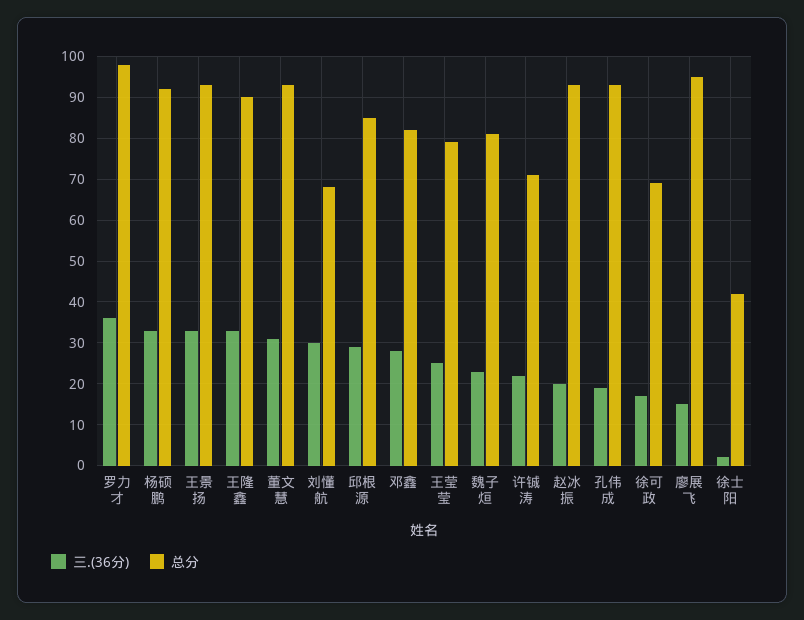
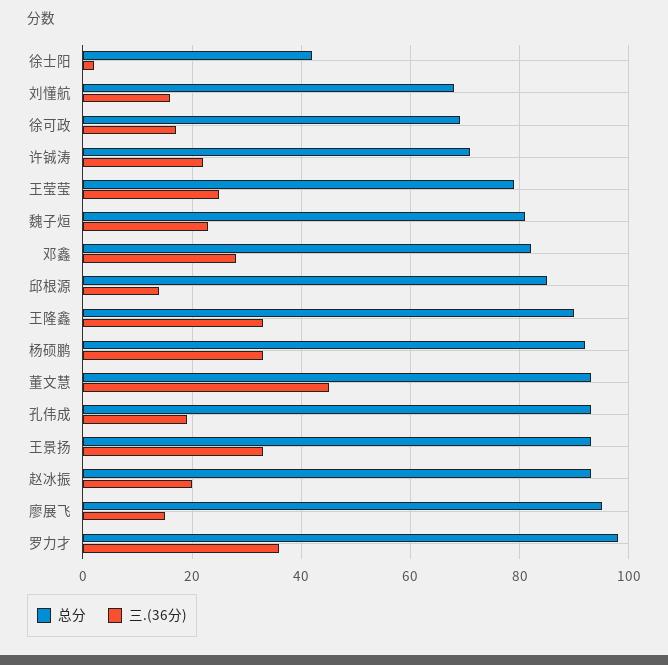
三.(36分), 董文慧: 30 -> 45
三.(36分), 刘懂航: 30 -> 15
三.(36分), 邱根源: 30 -> 15

